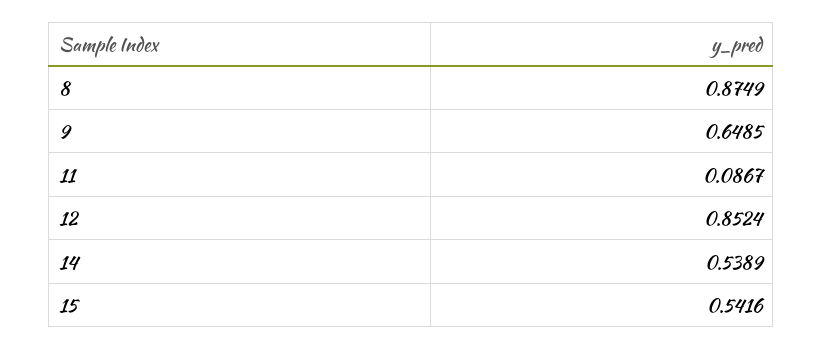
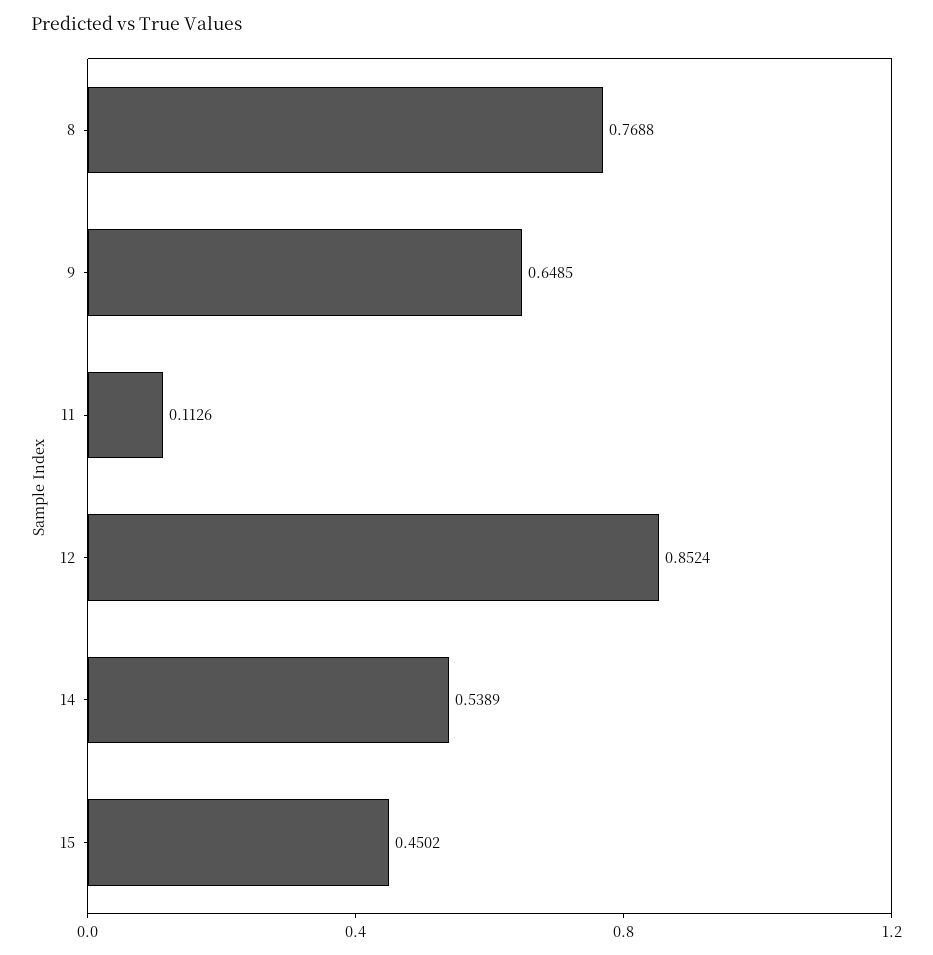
8: 0.8749 -> 0.7688
11: 0.0867 -> 0.1126
15: 0.5416 -> 0.4502

